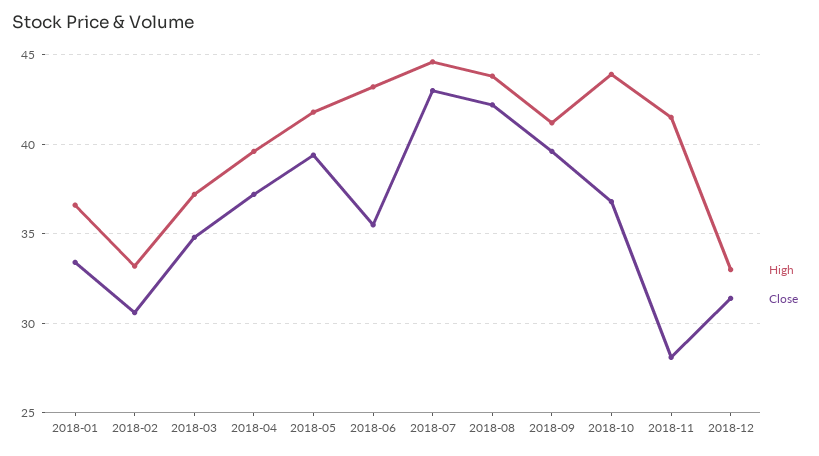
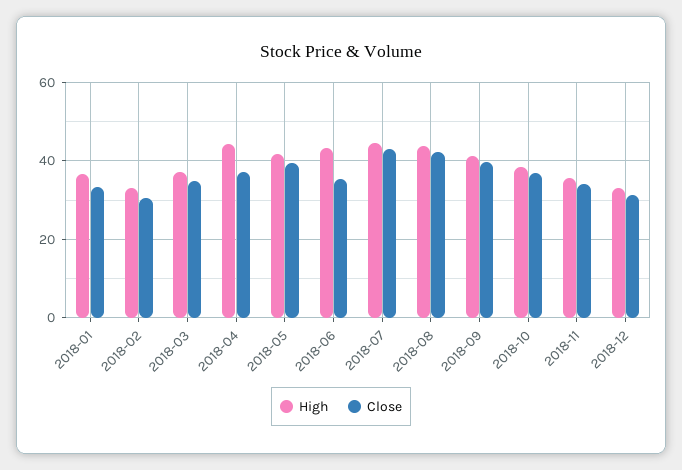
High, 2018-04: 39.5 -> 44
High, 2018-10: 44 -> 38
High, 2018-11: 41.5 -> 36
Close, 2018-11: 28 -> 34

